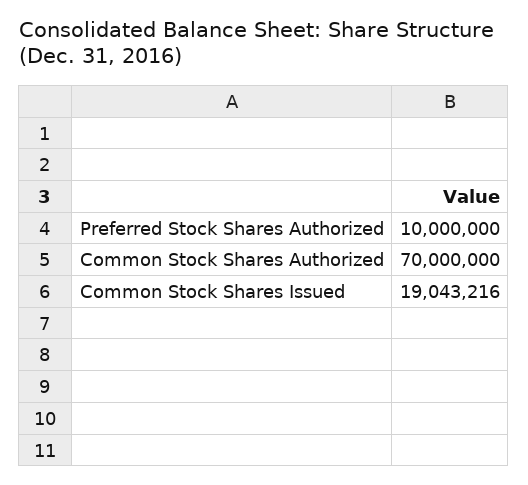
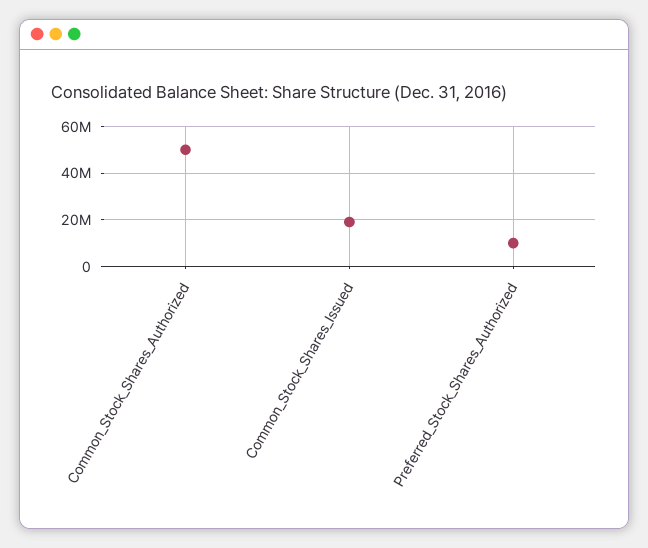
Common Stock Shares Authorized: 70000000 -> 50000000

